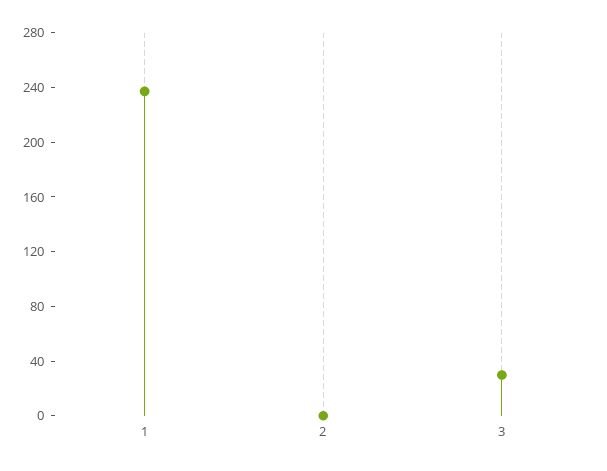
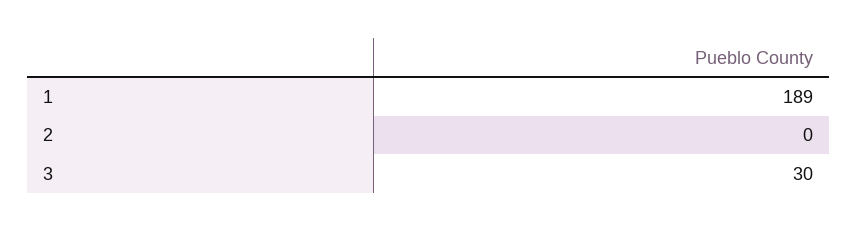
1: 240 -> 189

